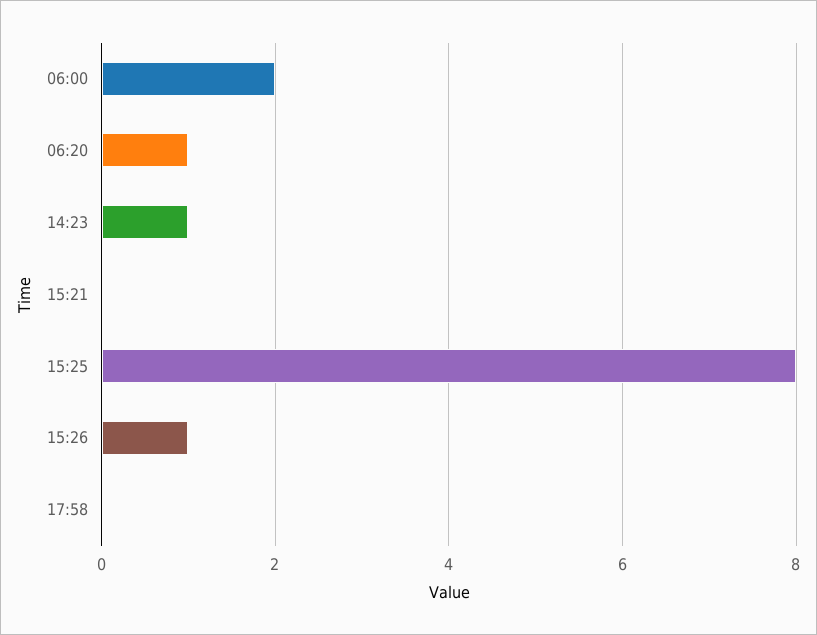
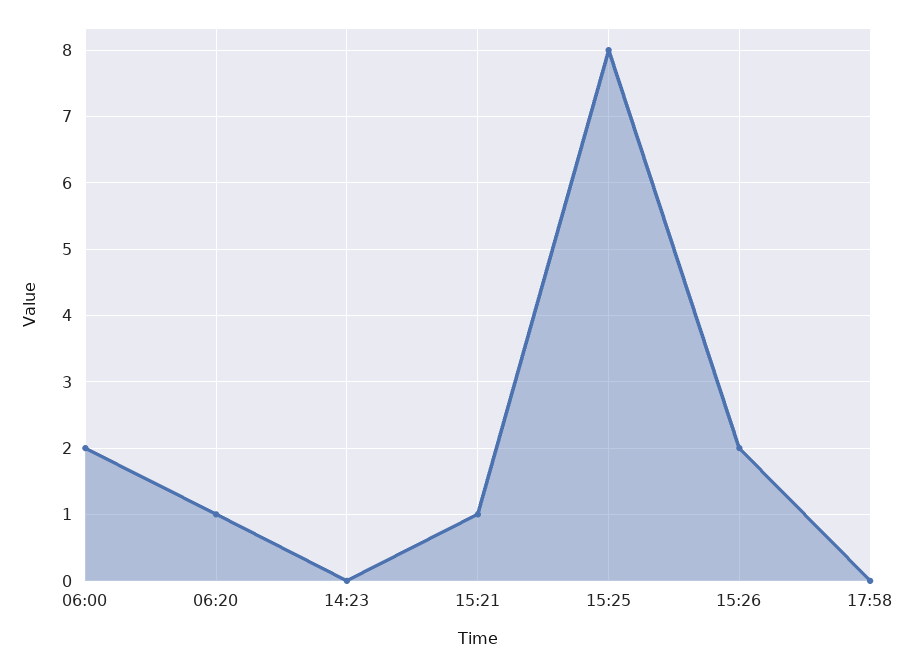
14:23: 1 -> 0
15:21: 0 -> 1
15:26: 1 -> 2

